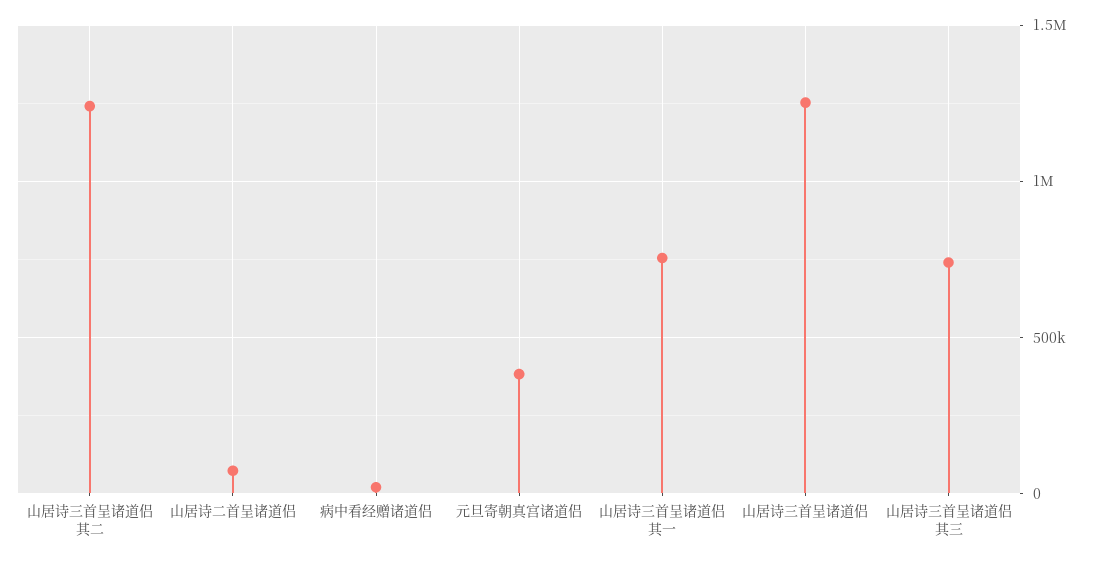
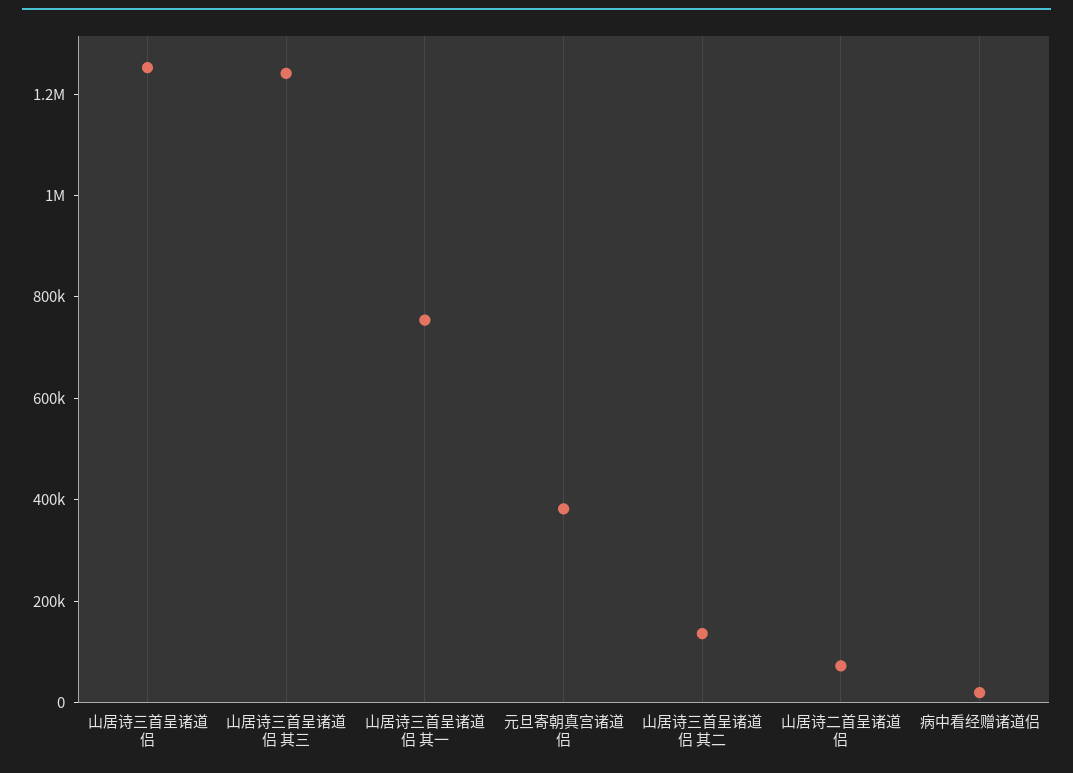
山居诗三首呈诸道侣 其二: 1250000 -> 150000
山居诗三首呈诸道侣 其三: 750000 -> 1250000

